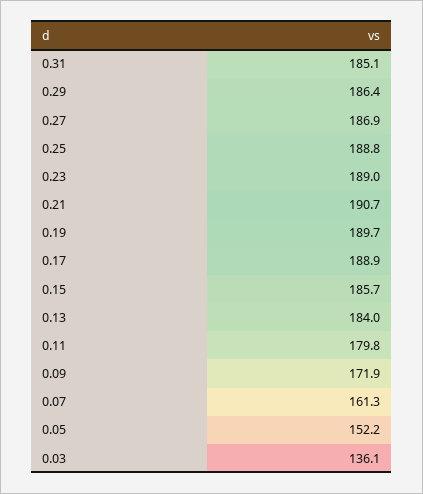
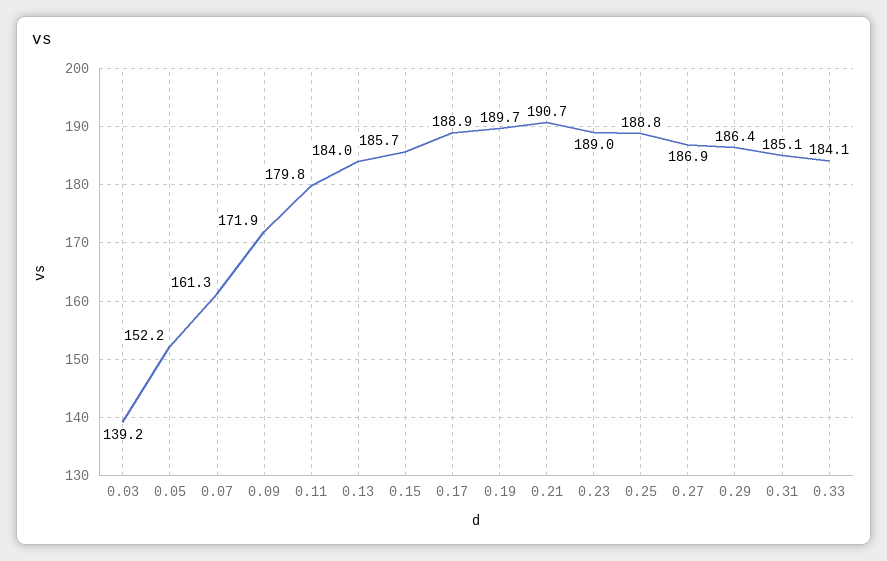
0.03: 136.1 -> 139.2
0.33: none -> 184.1

